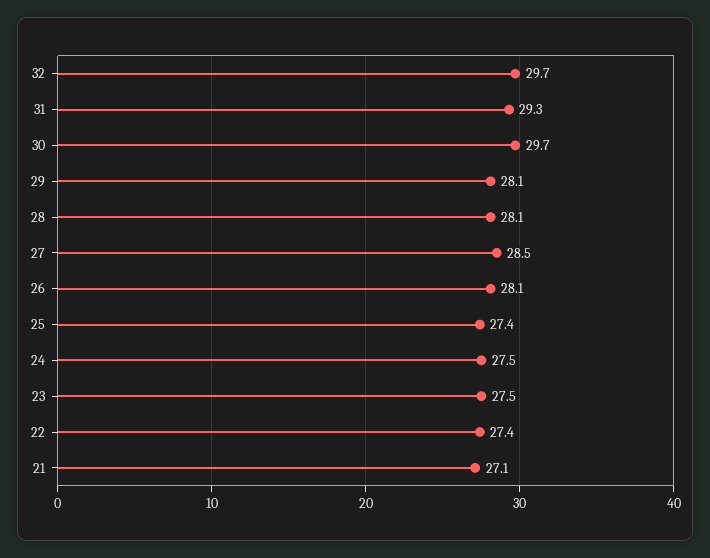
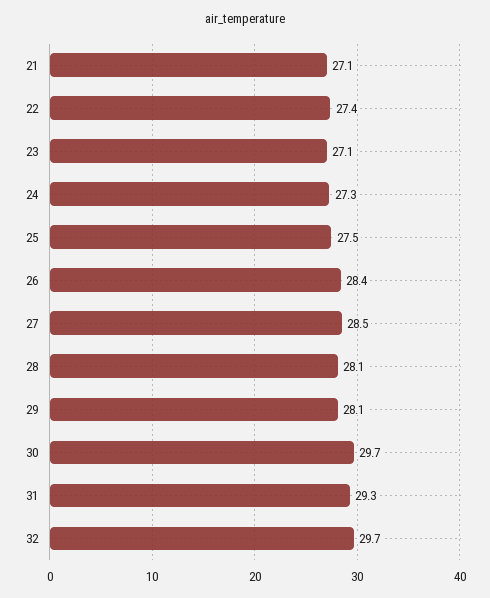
26: 28.1 -> 28.4
25: 27.4 -> 27.5
24: 27.5 -> 27.3
23: 27.5 -> 27.1

